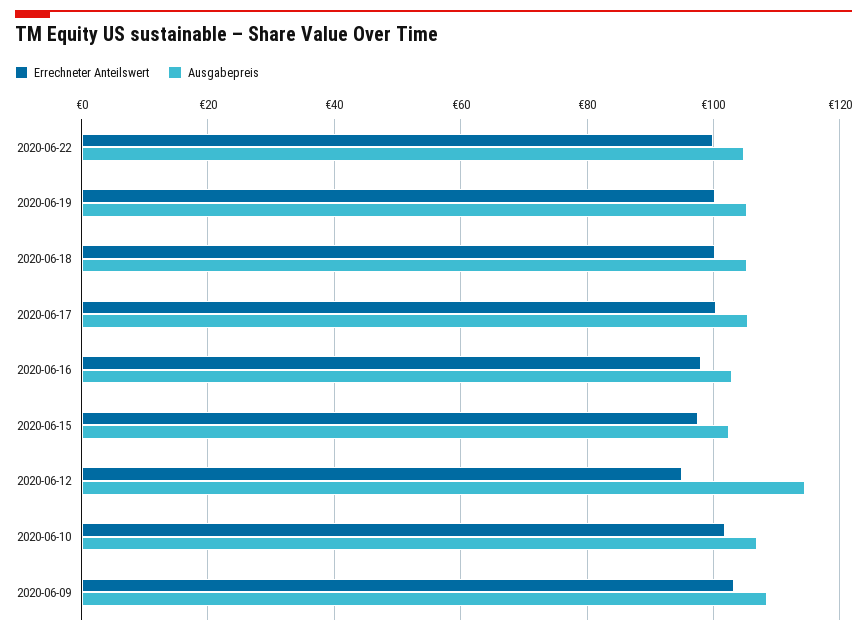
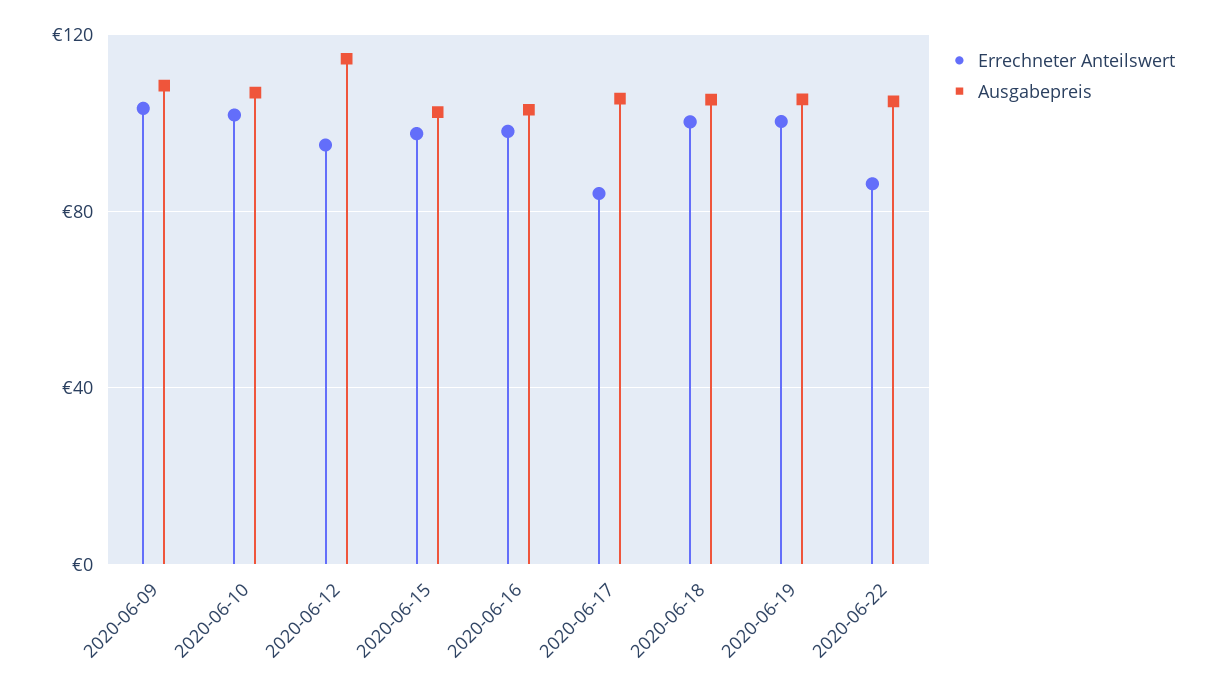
Errechneter Anteilswert, 2020-06-22: 100 -> 85
Errechneter Anteilswert, 2020-06-17: 100 -> 85

